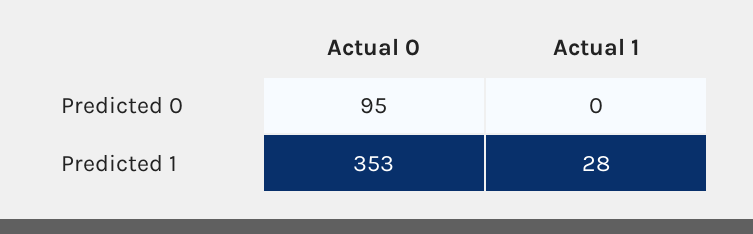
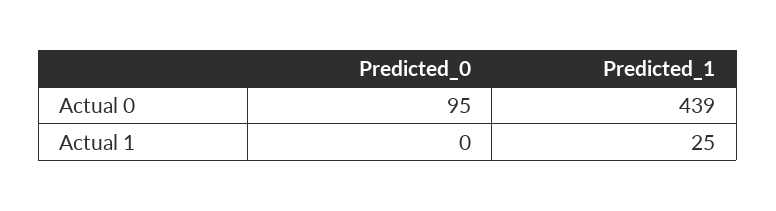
Actual 0, Predicted 1: 353 -> 439
Actual 1, Predicted 1: 28 -> 25

